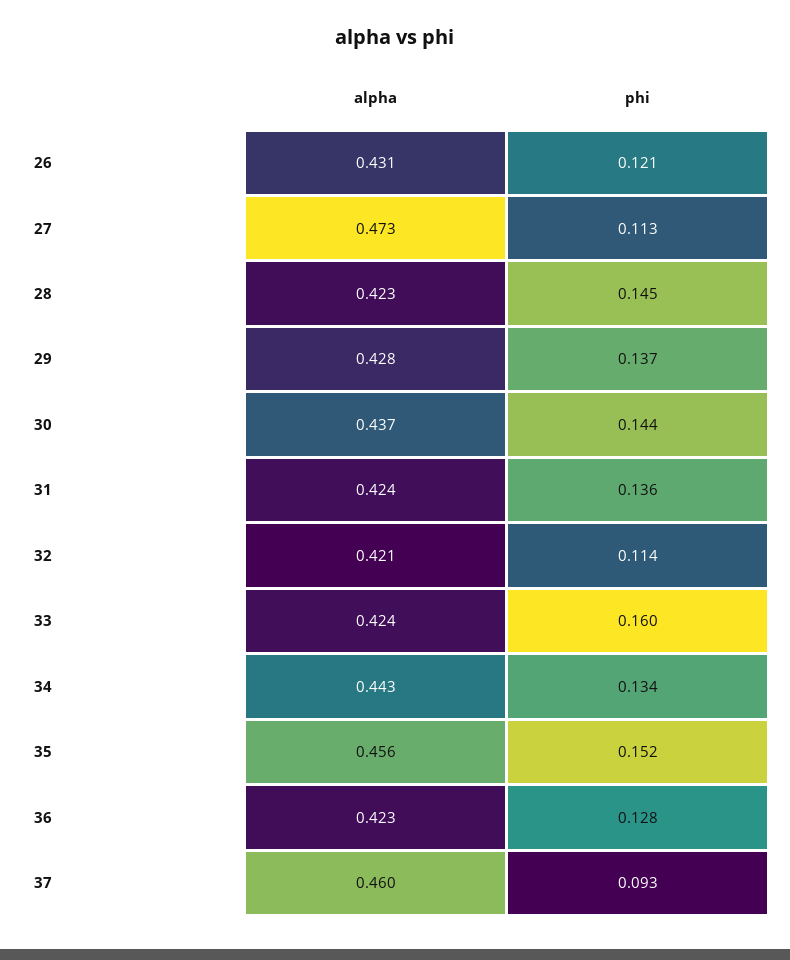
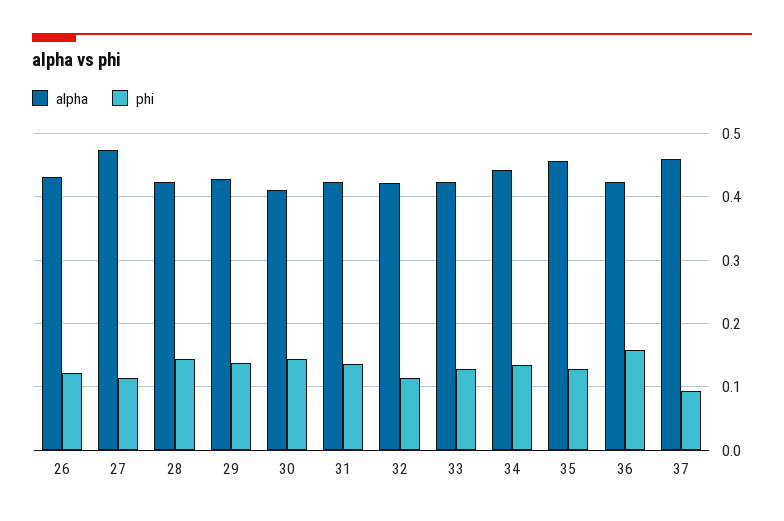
alpha, 30: 0.437 -> 0.41
phi, 33: 0.16 -> 0.13
phi, 35: 0.152 -> 0.13
phi, 36: 0.128 -> 0.16

